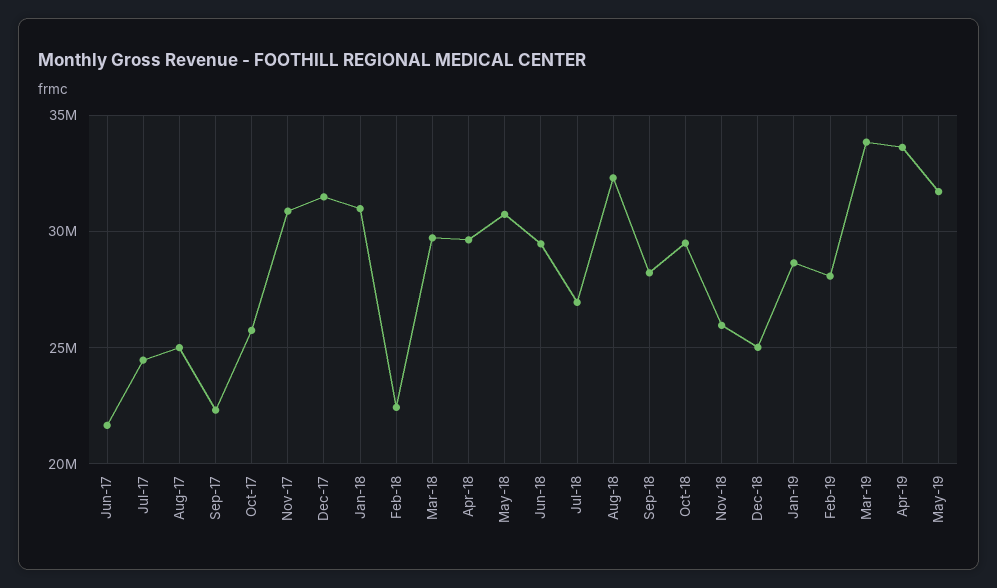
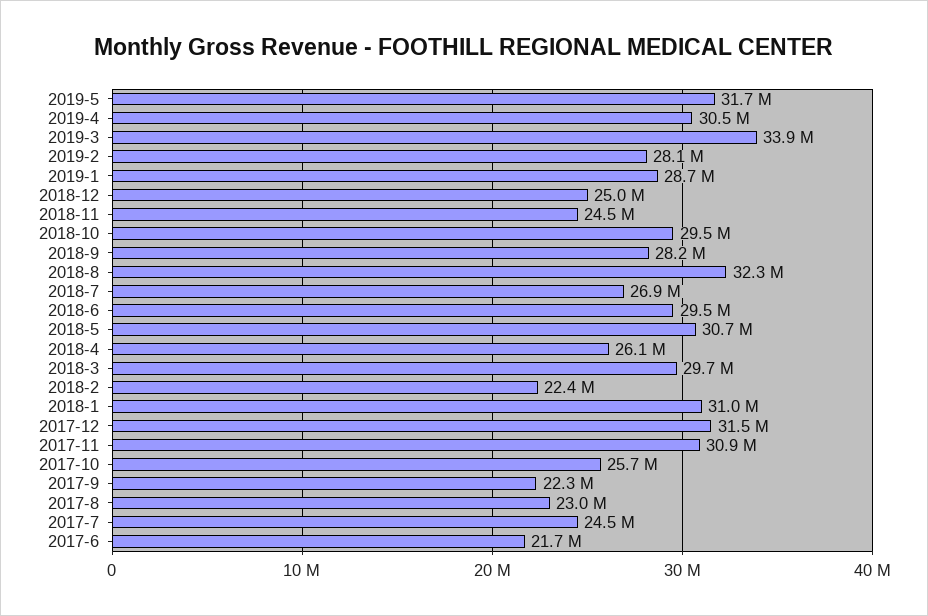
Aug-17: 25000000 -> 23000000
Apr-18: 29500000 -> 26100000
Nov-18: 26000000 -> 24500000
Apr-19: 33500000 -> 30500000

